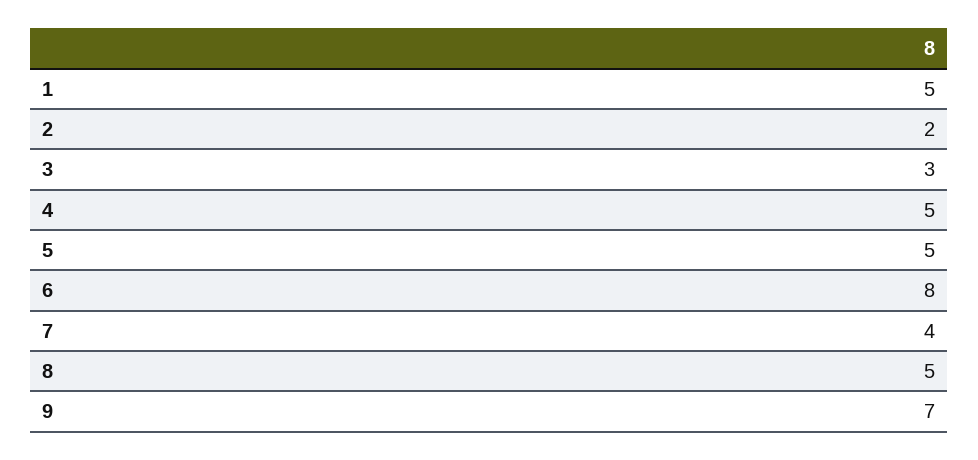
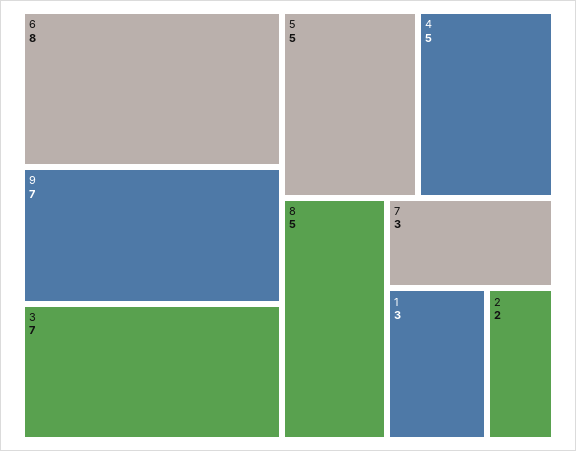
1: 5 -> 3
3: 3 -> 7
7: 4 -> 3

